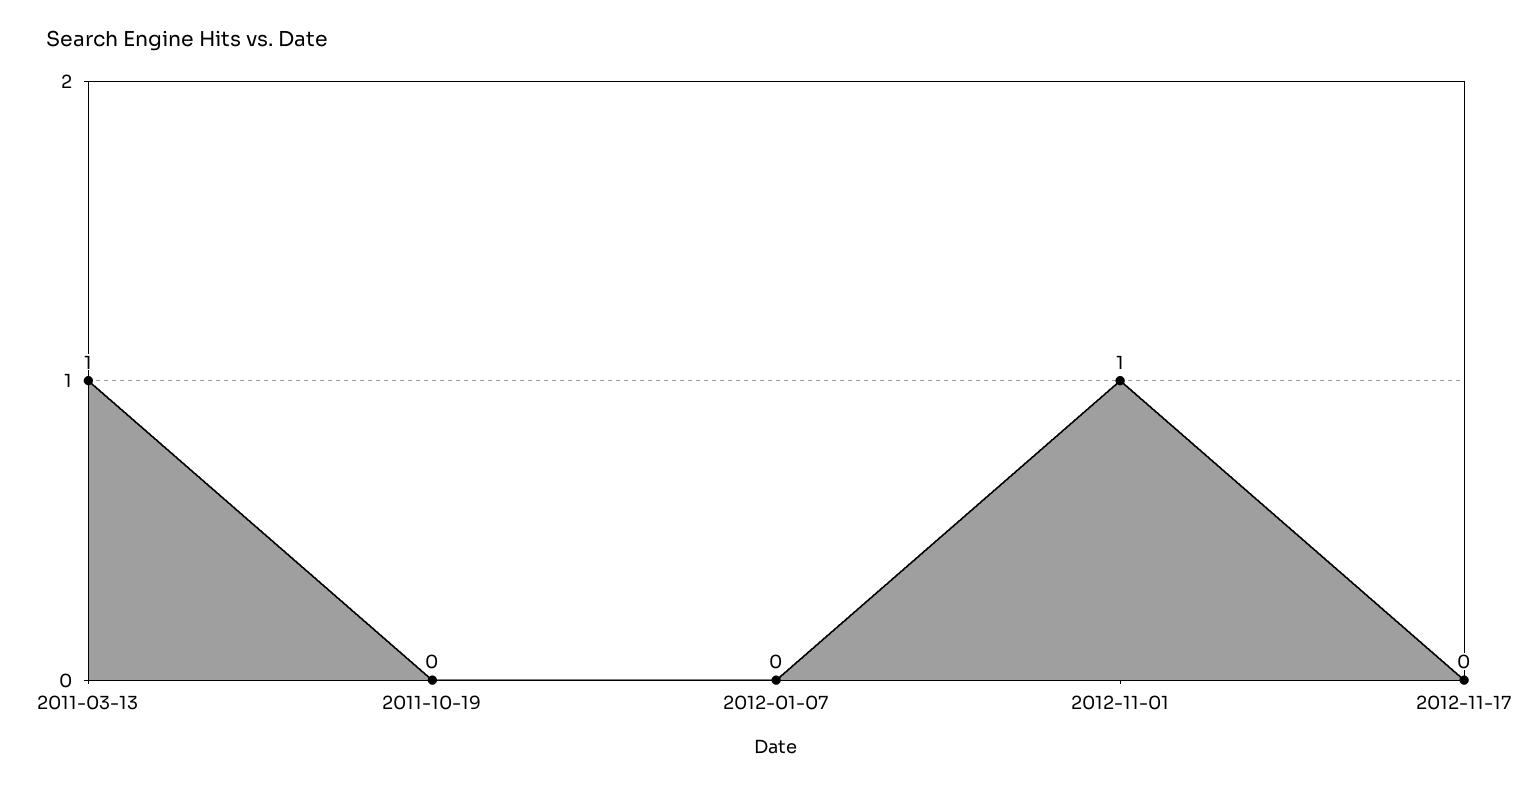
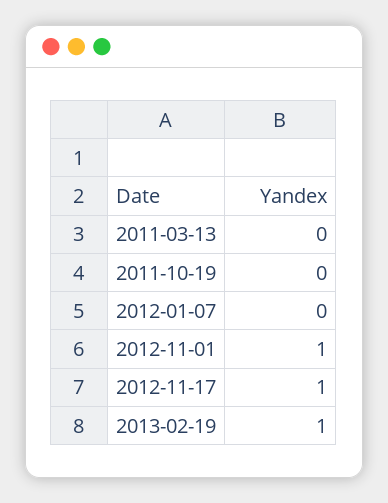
2011-03-13: 1 -> 0
2012-11-17: 0 -> 1
2013-02-19: none -> 1

